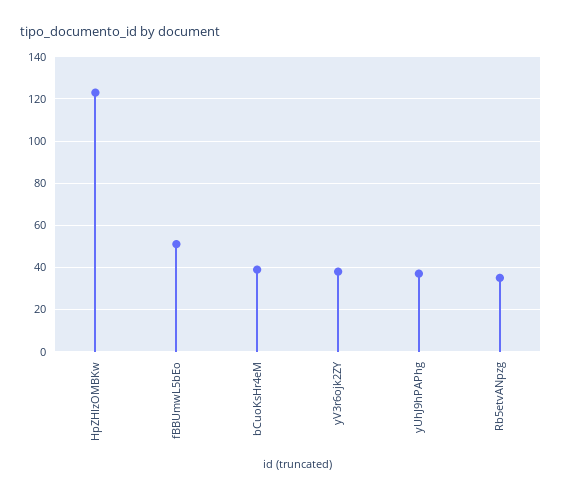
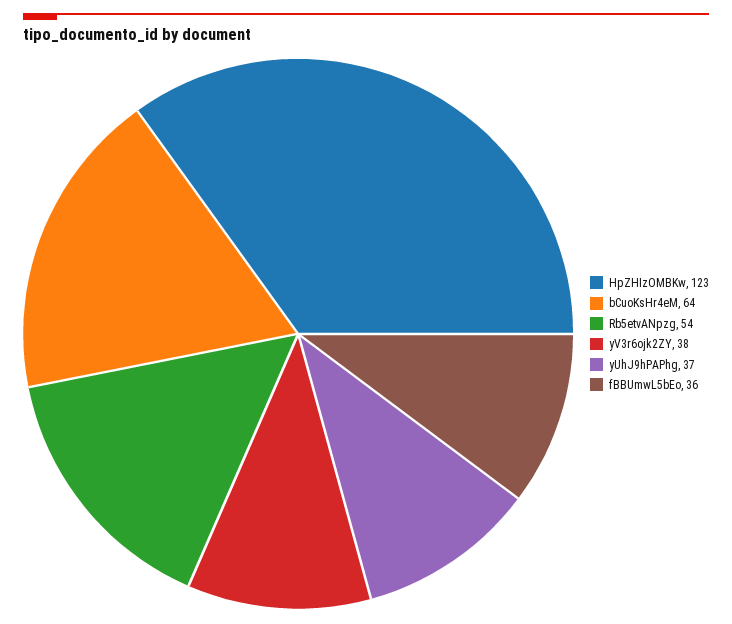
fBBUmwL5bEo: 50 -> 36
bCuoKsHr4eM: 40 -> 64
Rb5etvANpzg: 35 -> 54

